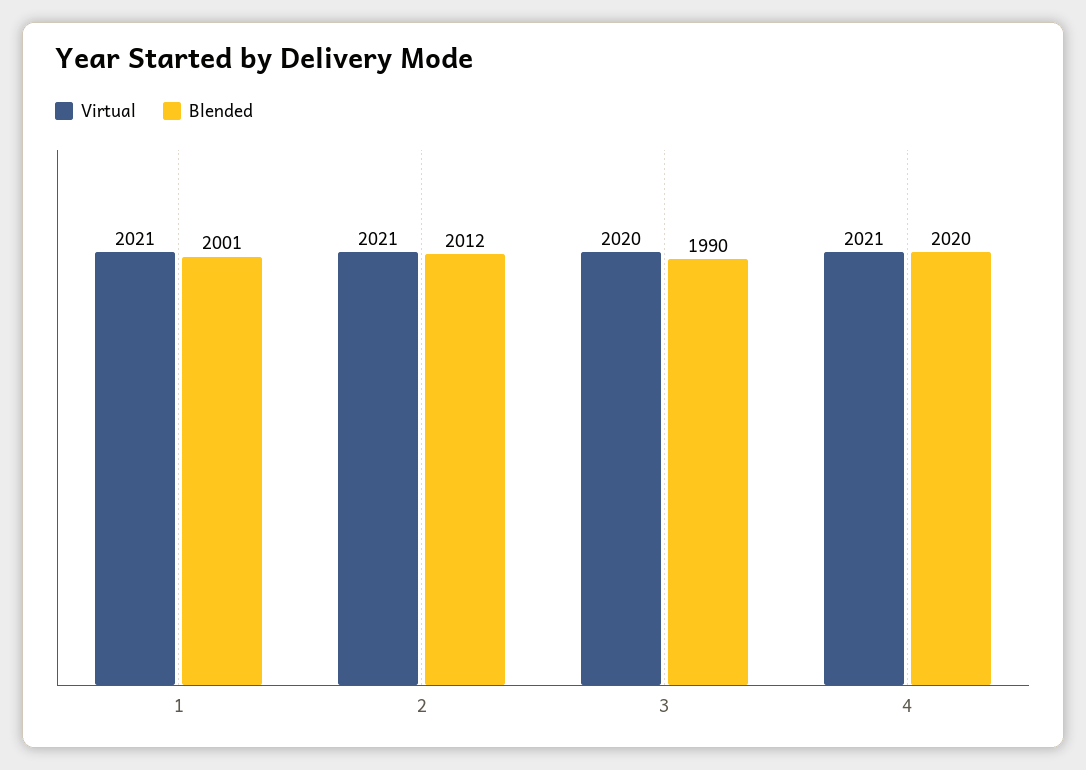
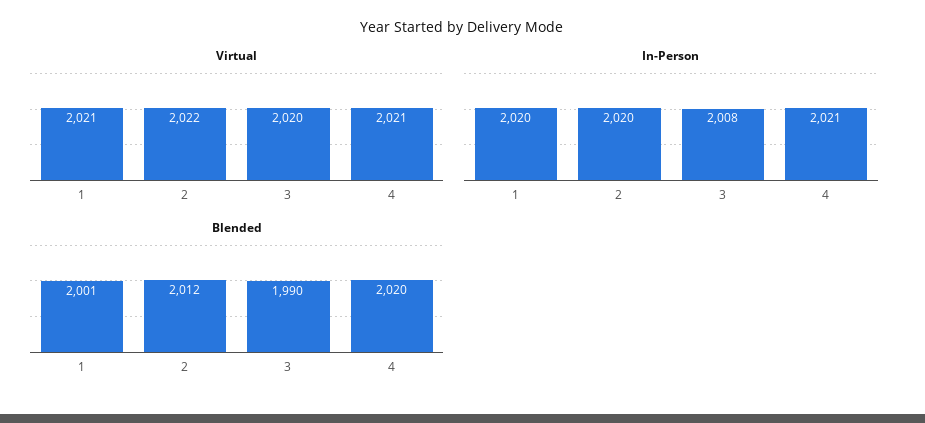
Virtual, 2: 2021 -> 2022
In-Person, 1: none -> 2020
In-Person, 2: none -> 2020
In-Person, 3: none -> 2008
In-Person, 4: none -> 2021

